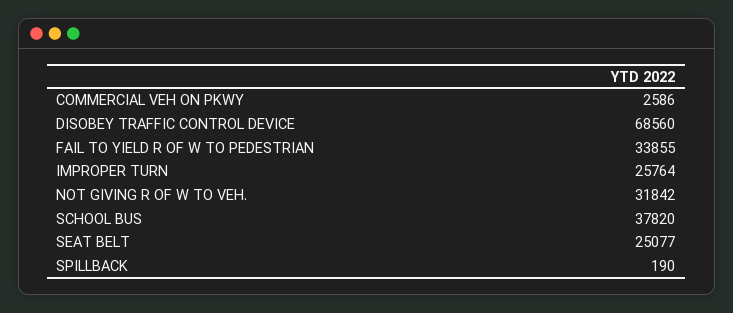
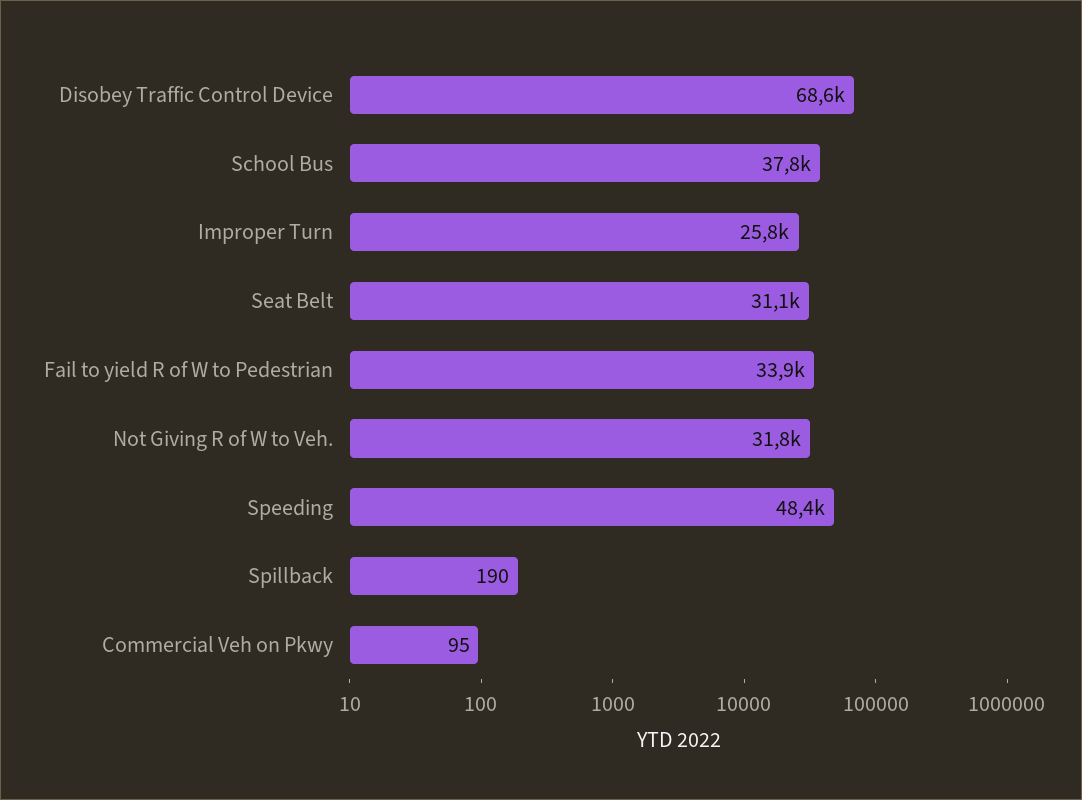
COMMERCIAL VEH ON PKWY: 2586 -> 95
SEAT BELT: 25077 -> 31100
Speeding: none -> 48400

